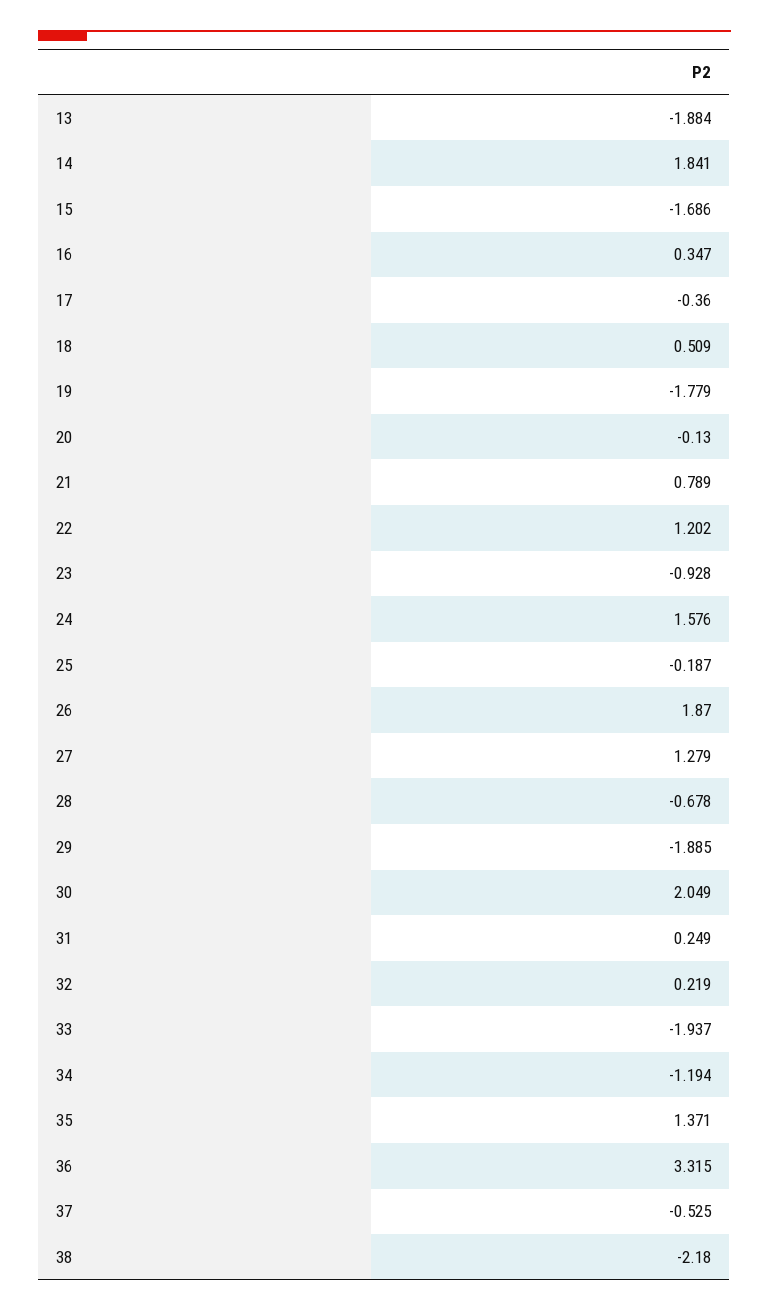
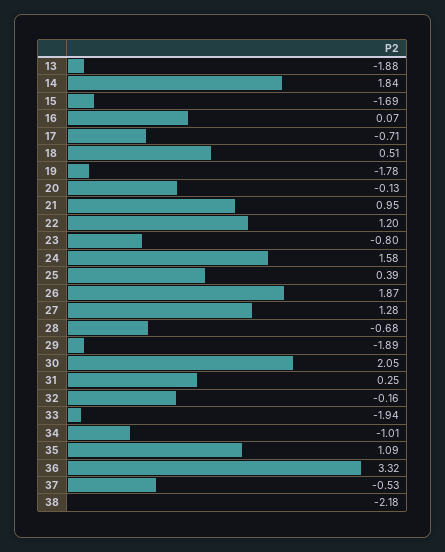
16: 0.347 -> 0.07
17: -0.36 -> -0.71
21: 0.789 -> 0.95
23: -0.928 -> -0.8
25: -0.187 -> 0.39
32: 0.219 -> -0.16
34: -1.194 -> -1.01
35: 1.371 -> 1.09

